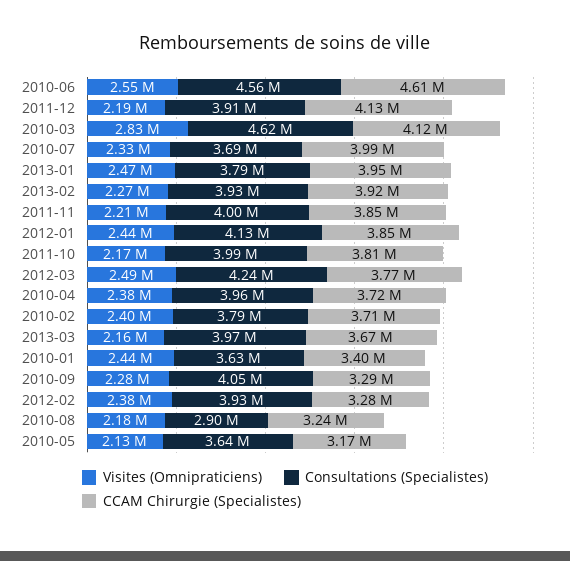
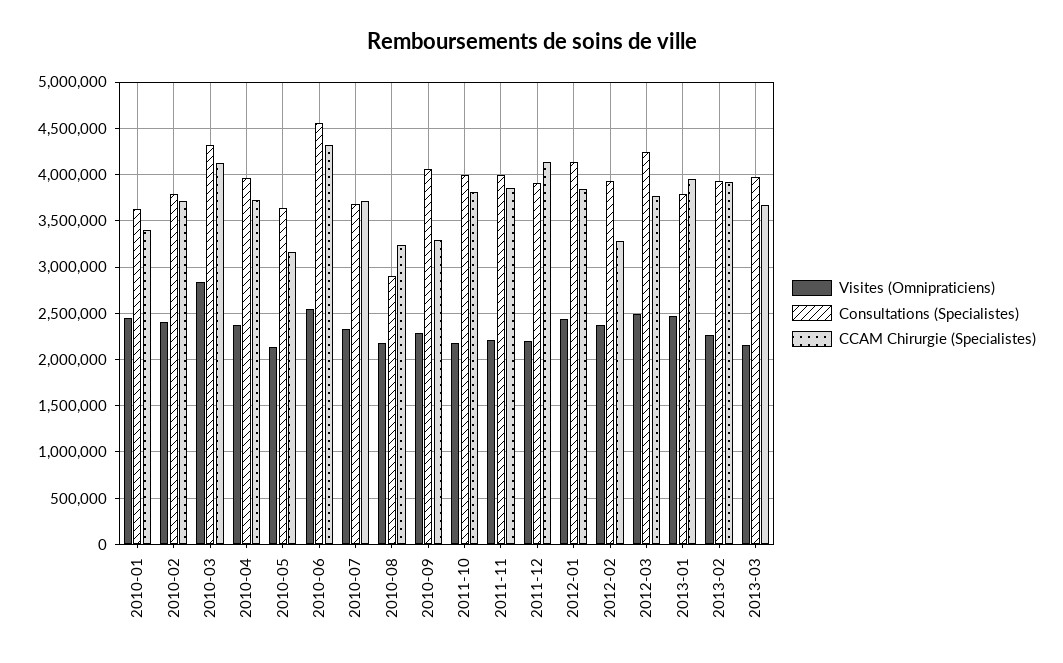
CCAM Chirurgie (Specialistes), 2010-06: 4610000 -> 4300000
Consultations (Specialistes), 2010-03: 4620000 -> 4300000
CCAM Chirurgie (Specialistes), 2010-07: 3990000 -> 3700000

